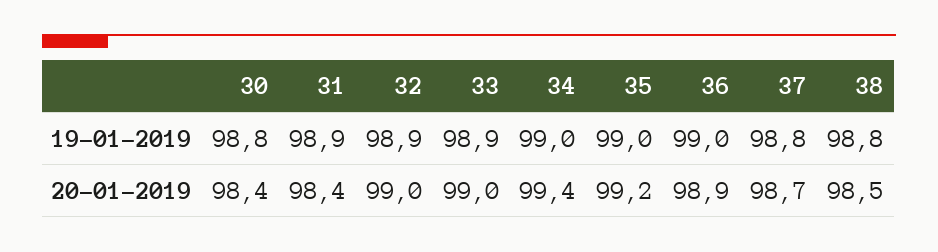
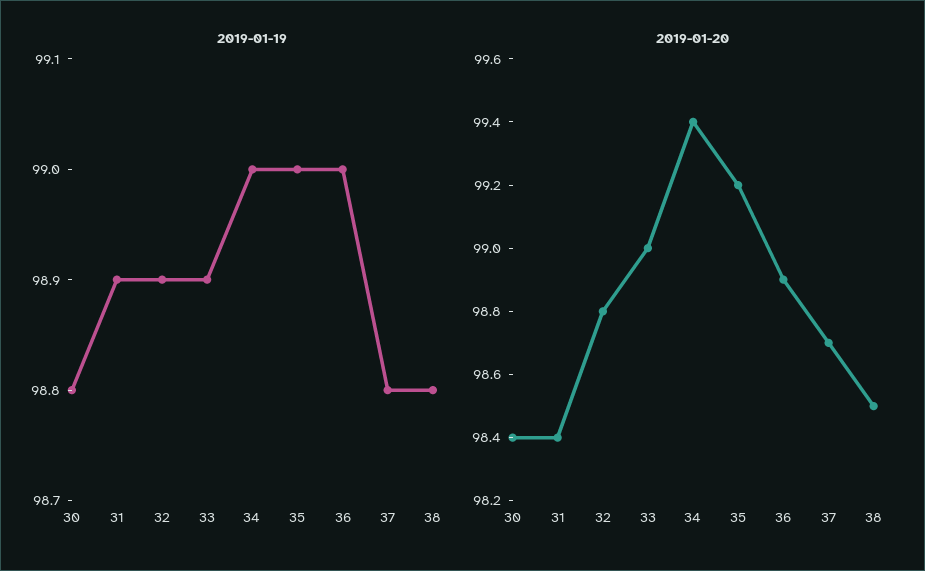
20-01-2019, 32: 99 -> 98.8

